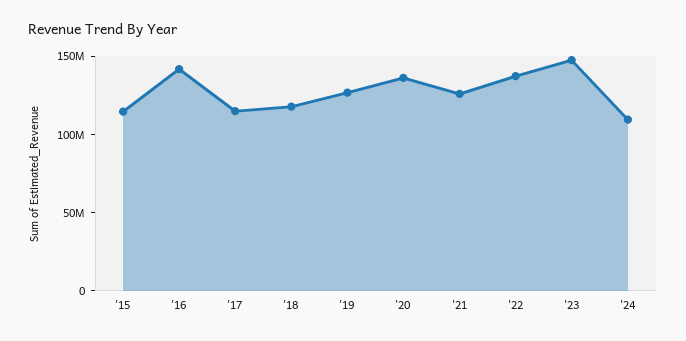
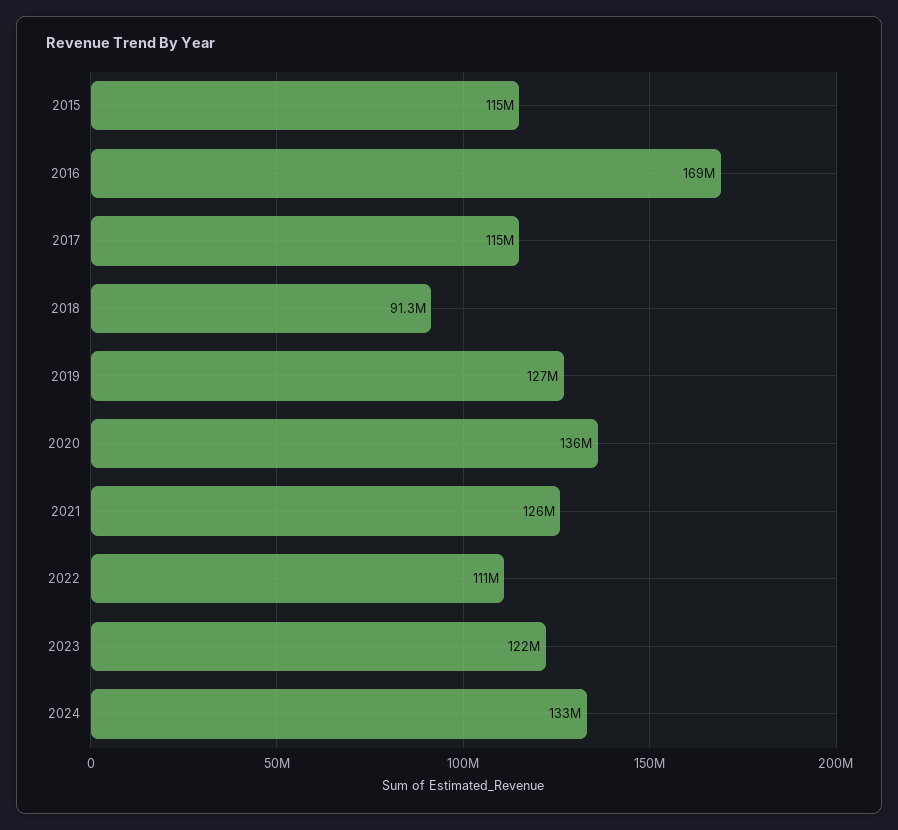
'16: 140000000 -> 169000000
'18: 120000000 -> 91300000
'22: 140000000 -> 111000000
'23: 150000000 -> 122000000
'24: 110000000 -> 133000000

